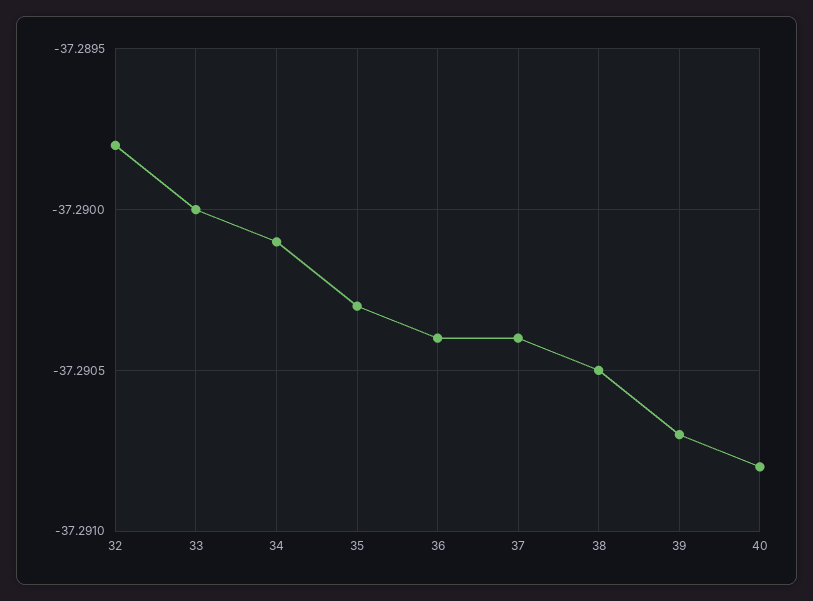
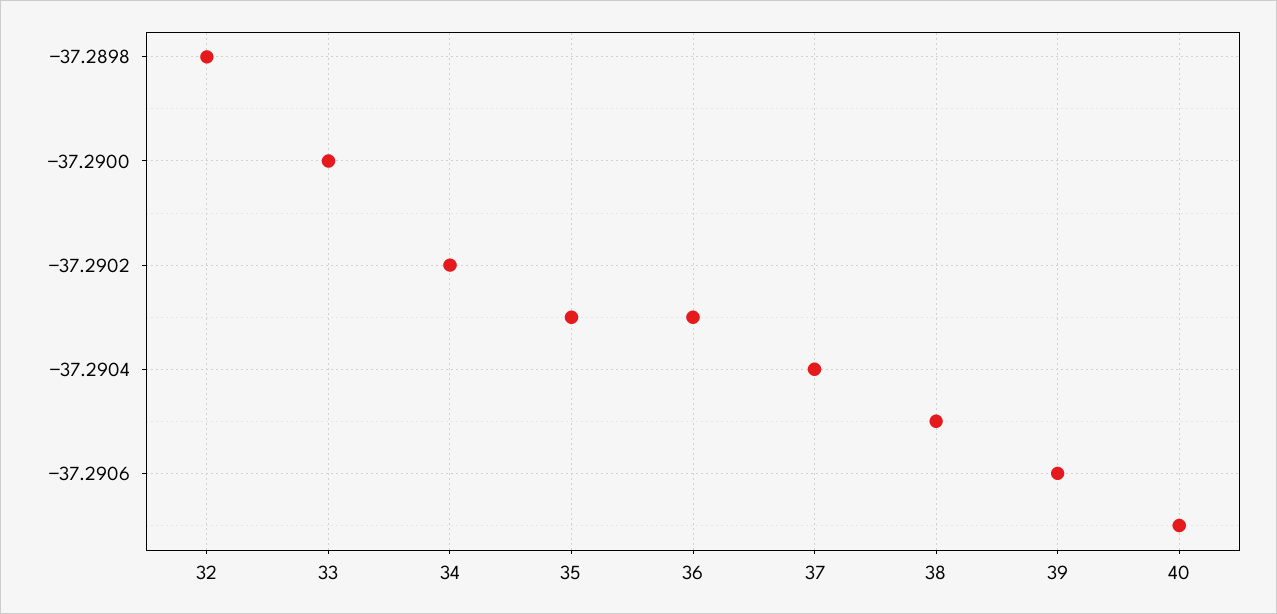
34: -37.2901 -> -37.2902
36: -37.2904 -> -37.2903
39: -37.2907 -> -37.2906
40: -37.2908 -> -37.2907

